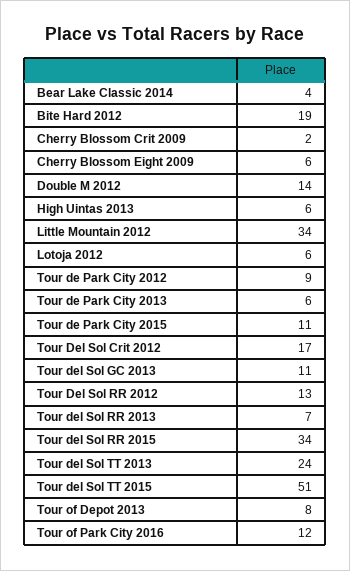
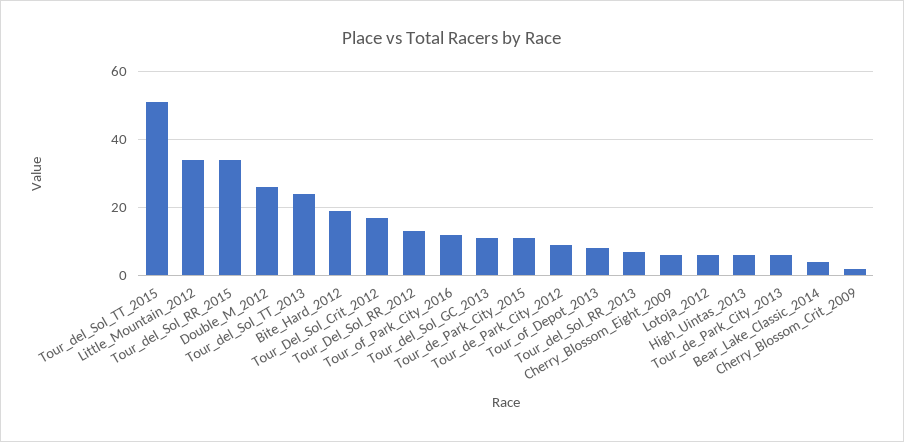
Double M 2012: 14 -> 25

